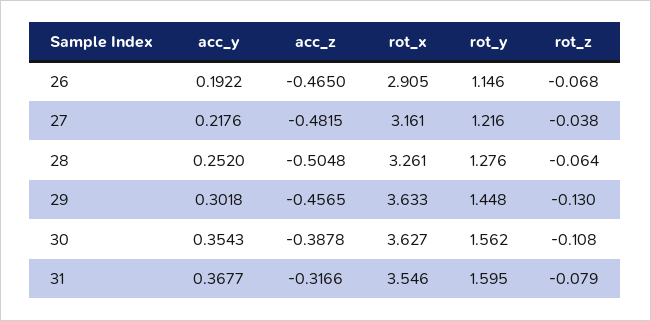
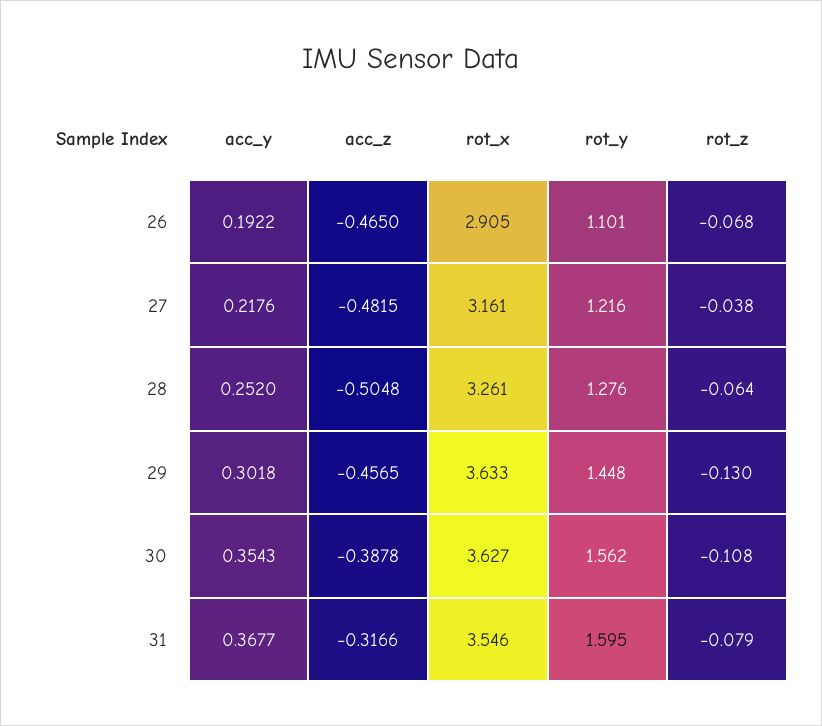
rot_y, 26: 1.146 -> 1.101

